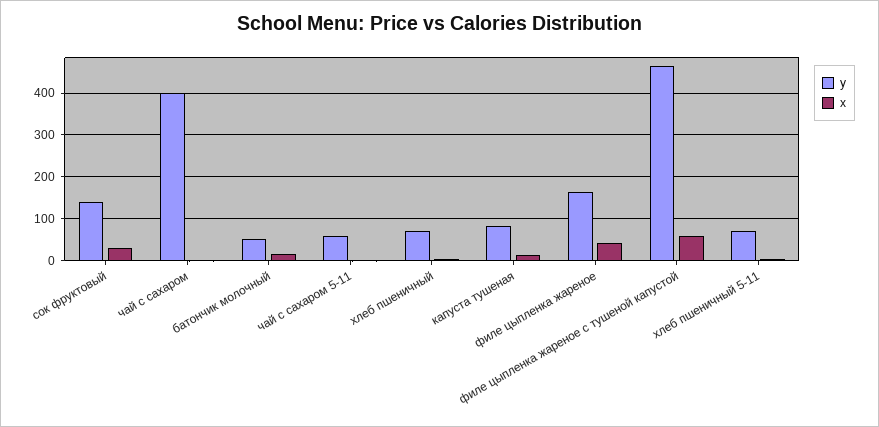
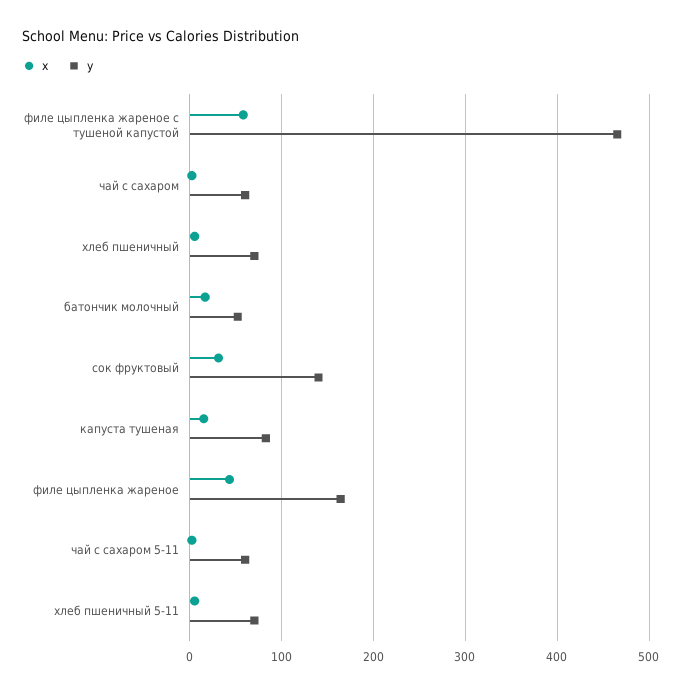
y, чай с сахаром: 400 -> 60

